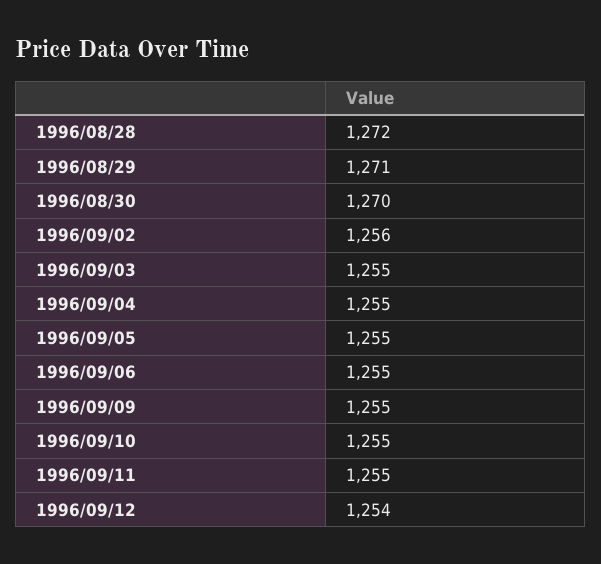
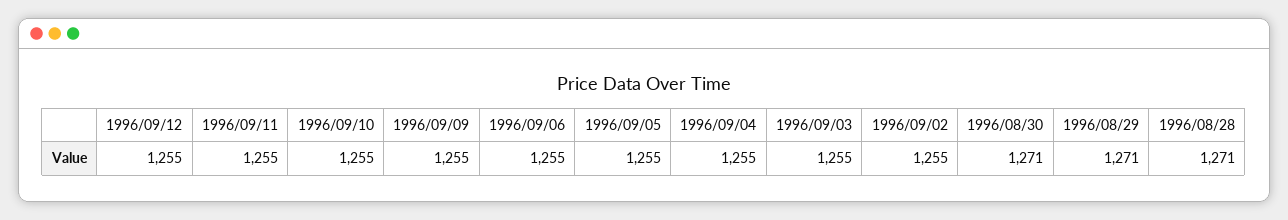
1996/08/28: 1272 -> 1271
1996/08/30: 1270 -> 1271
1996/09/02: 1256 -> 1255
1996/09/12: 1254 -> 1255

